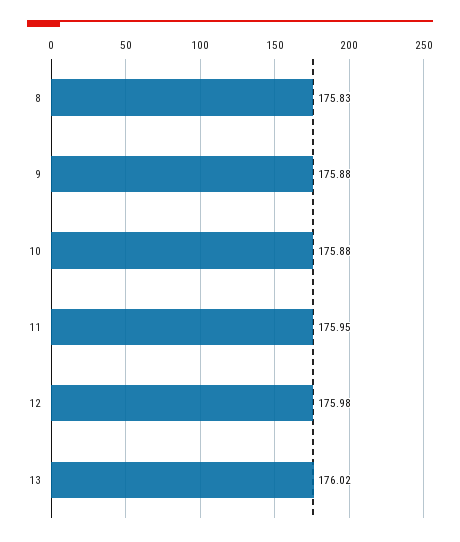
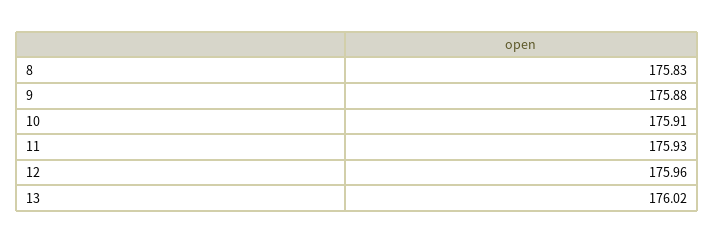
10: 175.88 -> 175.91
11: 175.95 -> 175.93
12: 175.98 -> 175.96

